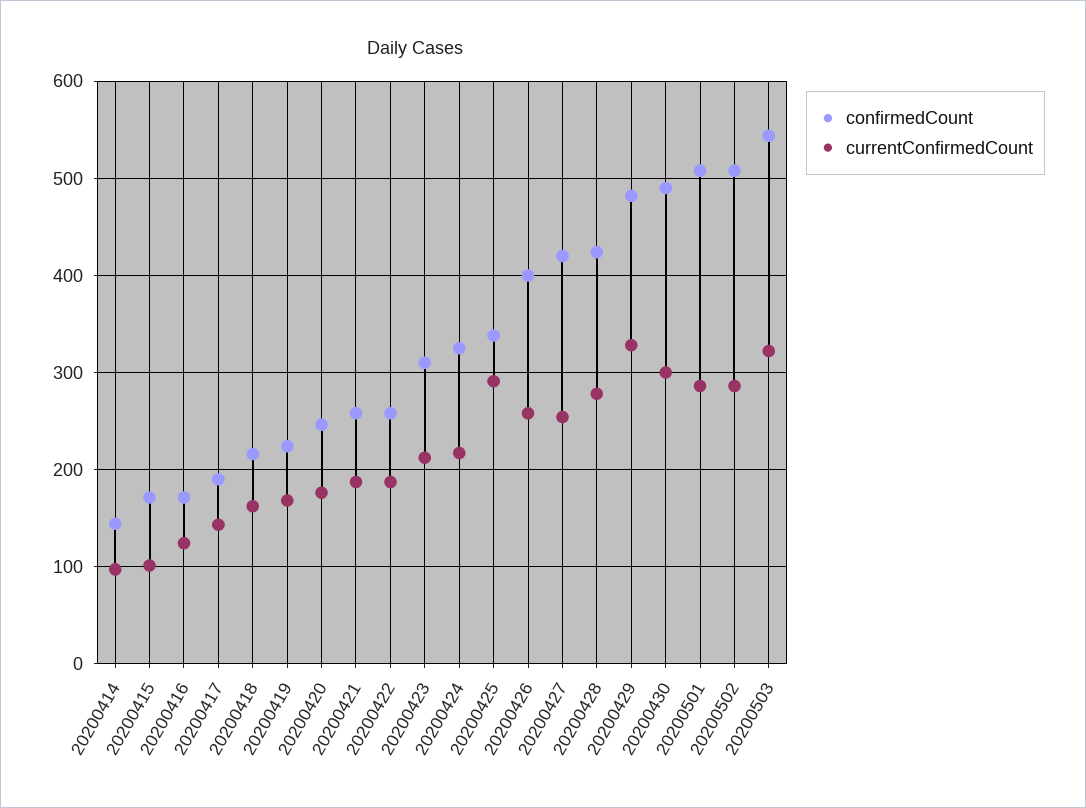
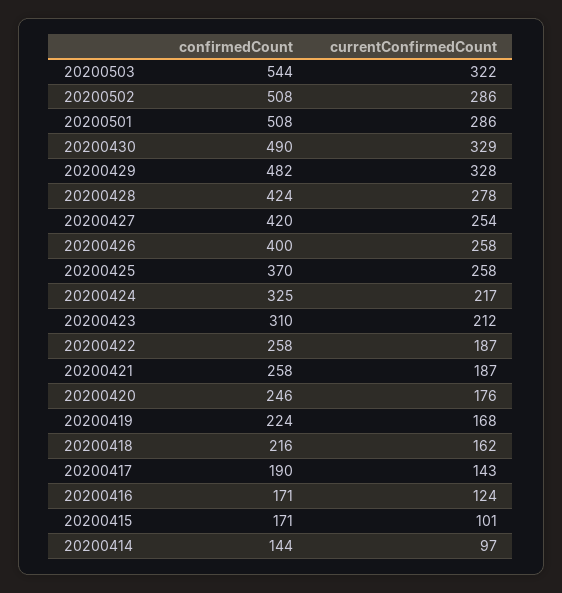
confirmedCount, 20200425: 340 -> 370
currentConfirmedCount, 20200425: 290 -> 258
currentConfirmedCount, 20200430: 300 -> 329

